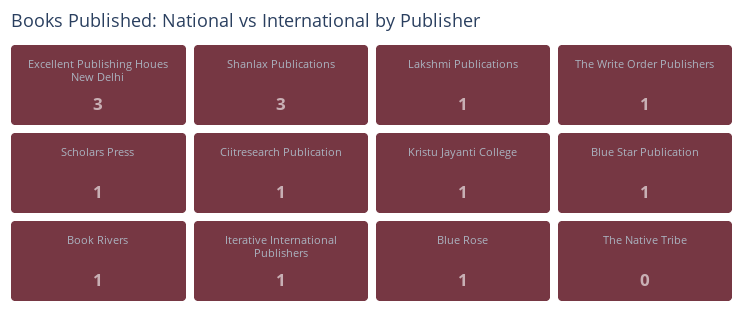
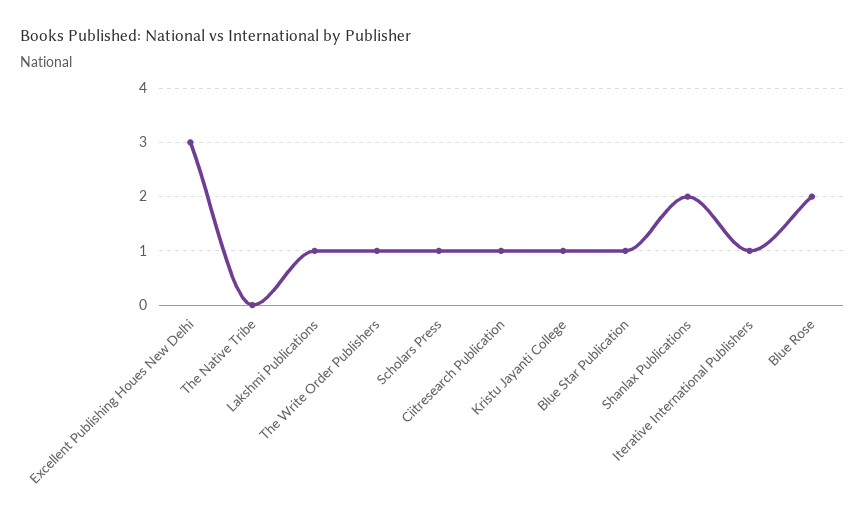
Shanlax Publications: 3 -> 2
Book Rivers: 1 -> none
Blue Rose: 1 -> 2

